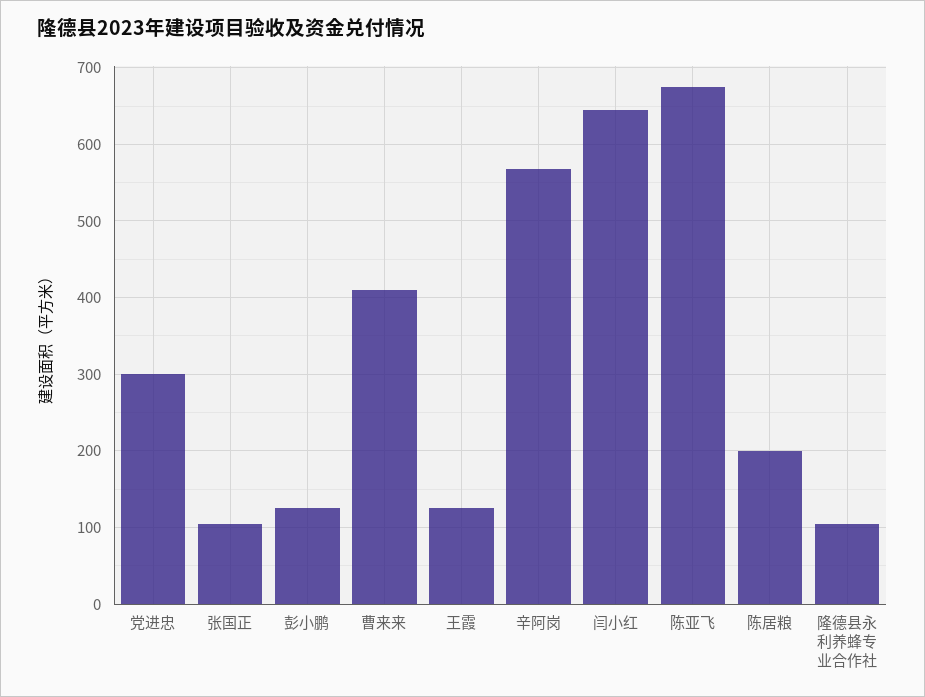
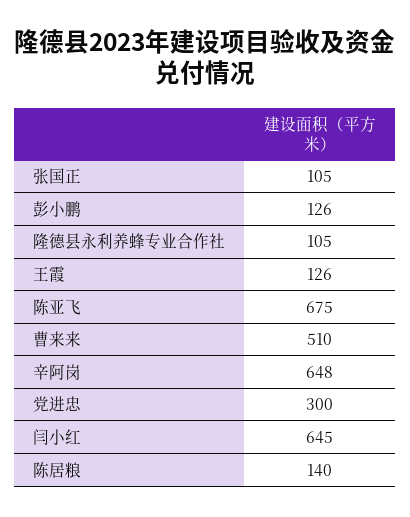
曹来来: 410 -> 510
辛阿岗: 570 -> 648
陈居粮: 200 -> 140

